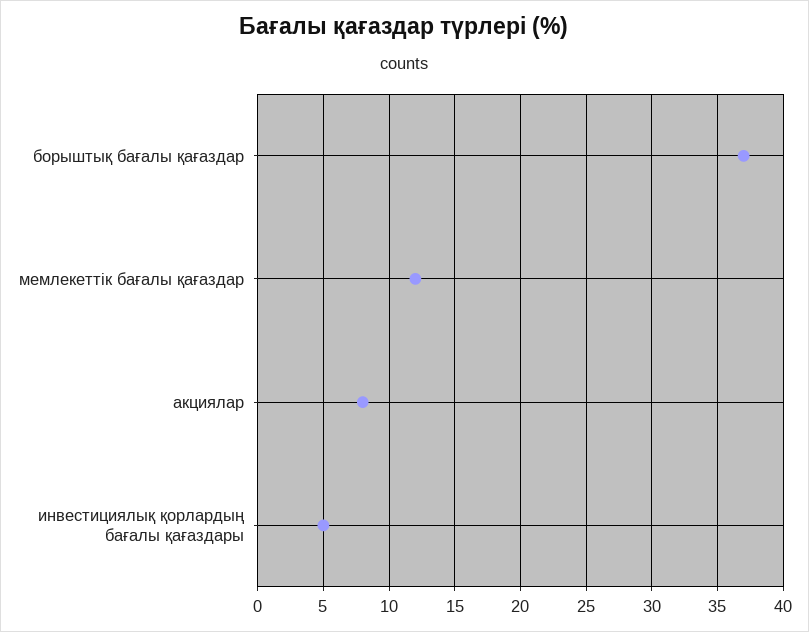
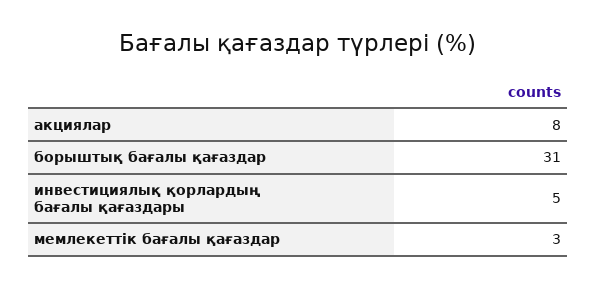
борыштық бағалы қағаздар: 37 -> 31
мемлекеттік бағалы қағаздар: 12 -> 3

